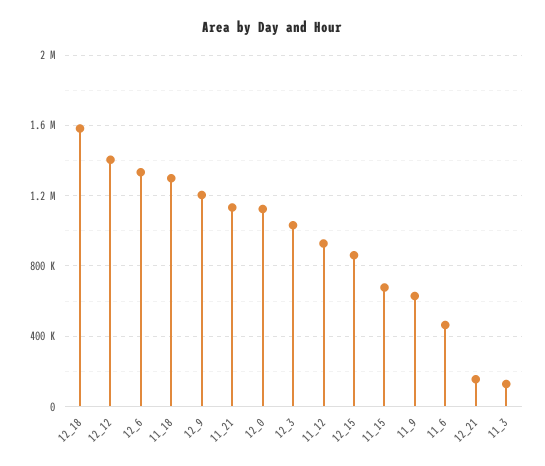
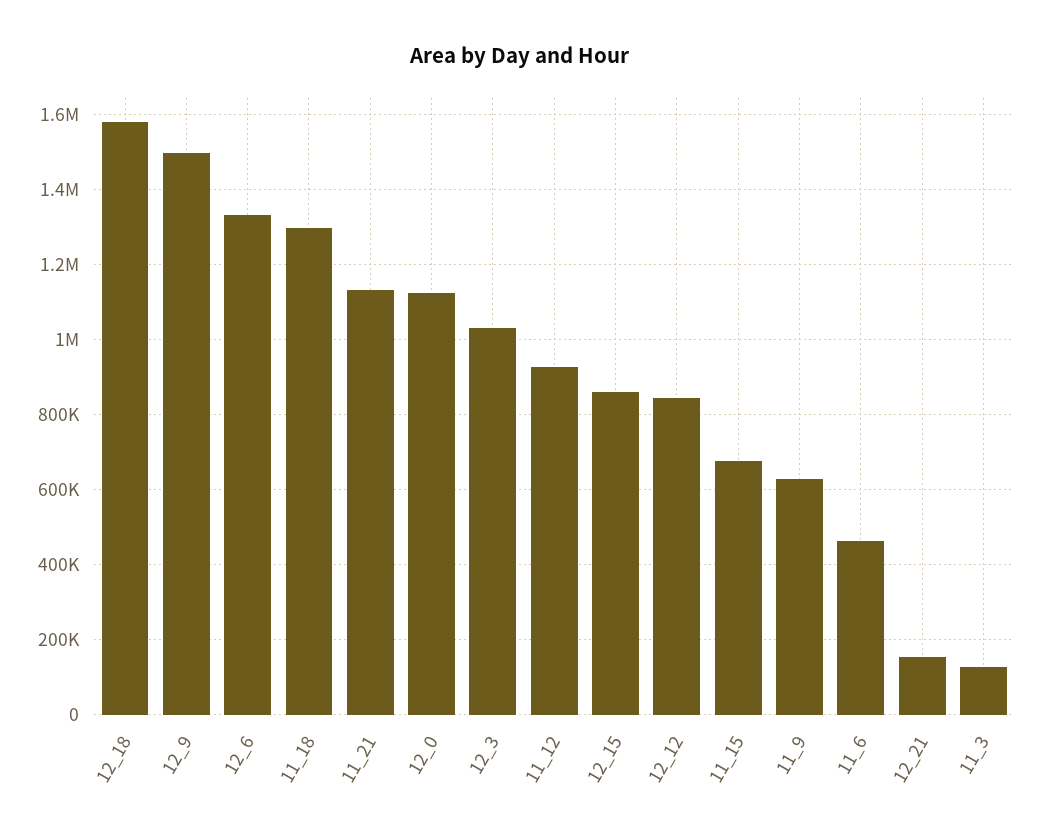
12_12: 1400000 -> 840000
12_9: 1200000 -> 1500000

